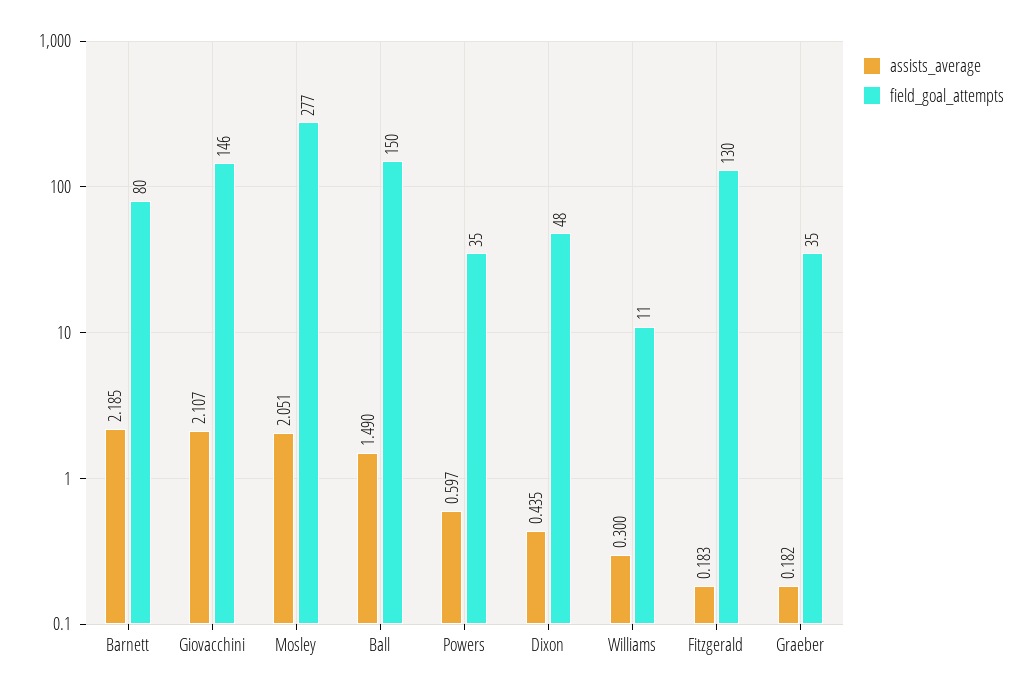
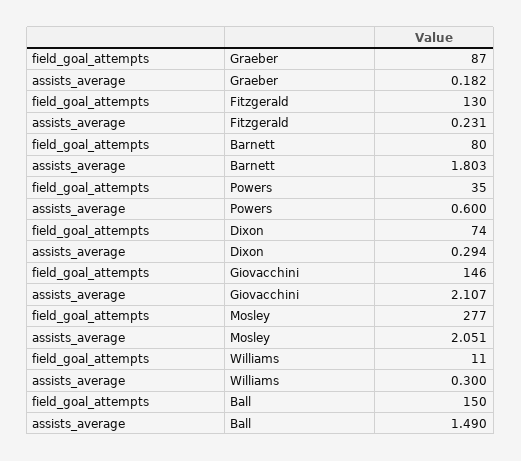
assists_average, Barnett: 2.185 -> 1.803
assists_average, Powers: 0.597 -> 0.6
assists_average, Dixon: 0.435 -> 0.294
field_goal_attempts, Dixon: 48 -> 74
assists_average, Fitzgerald: 0.183 -> 0.231
field_goal_attempts, Graeber: 35 -> 87

